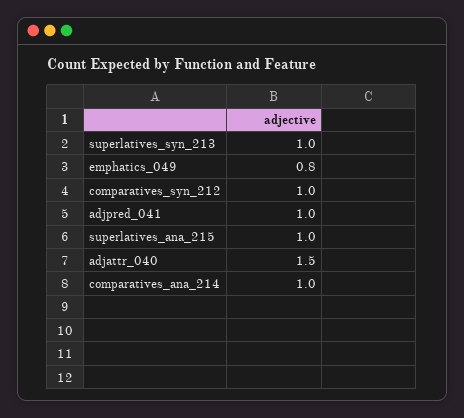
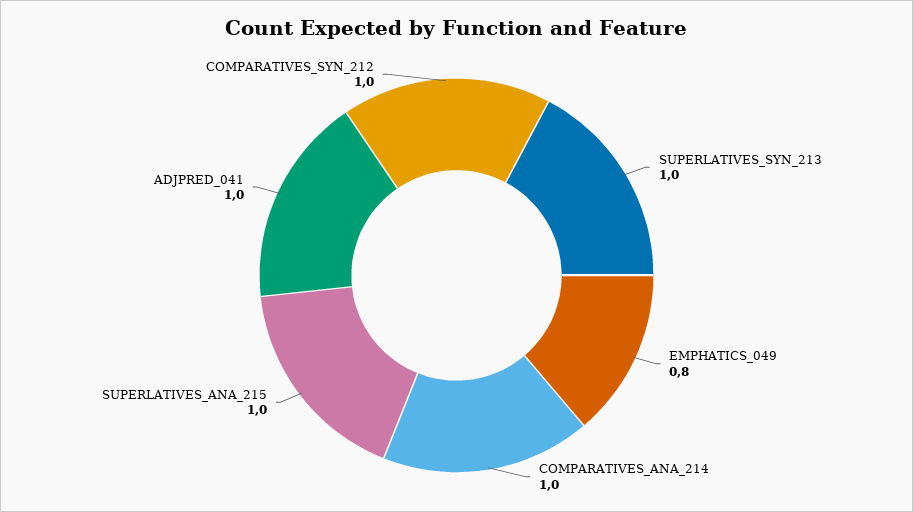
adjattr_040: 1.5 -> none

